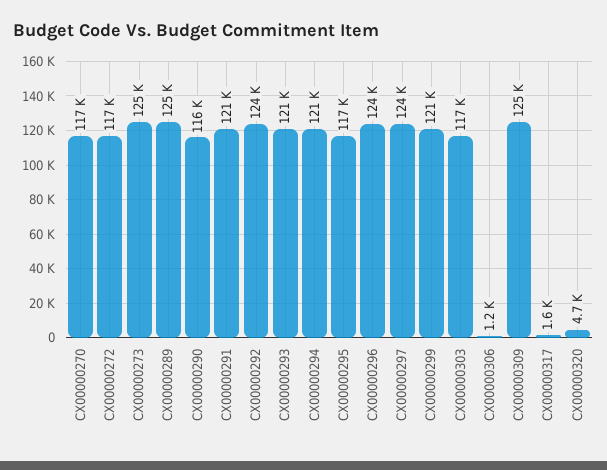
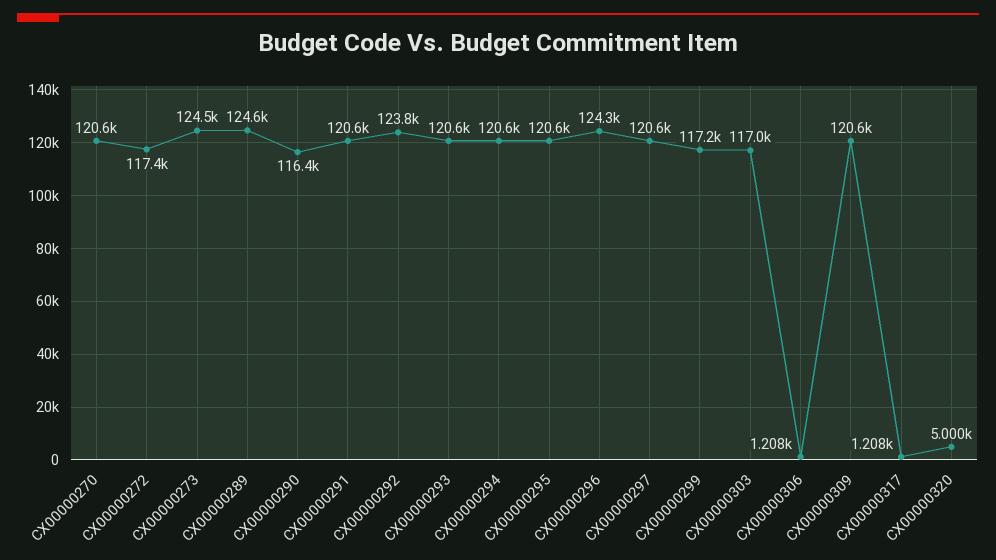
CX00000270: 117000 -> 120600
CX00000295: 117000 -> 120600
CX00000297: 124000 -> 120600
CX00000299: 121000 -> 117200
CX00000309: 125000 -> 120600
CX00000317: 1600 -> 1208
CX00000320: 4700 -> 5000

